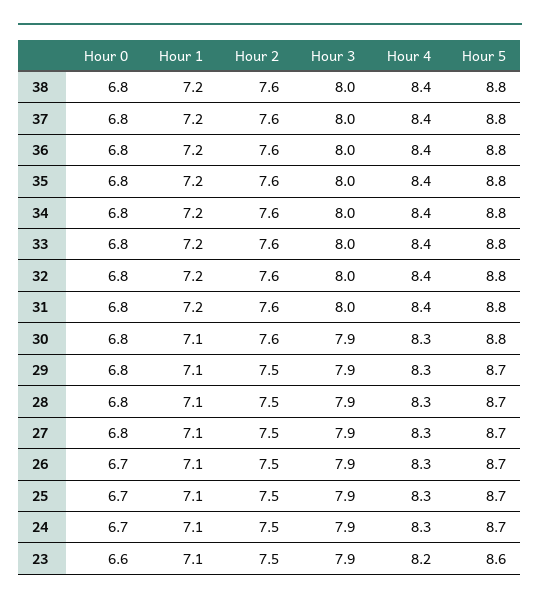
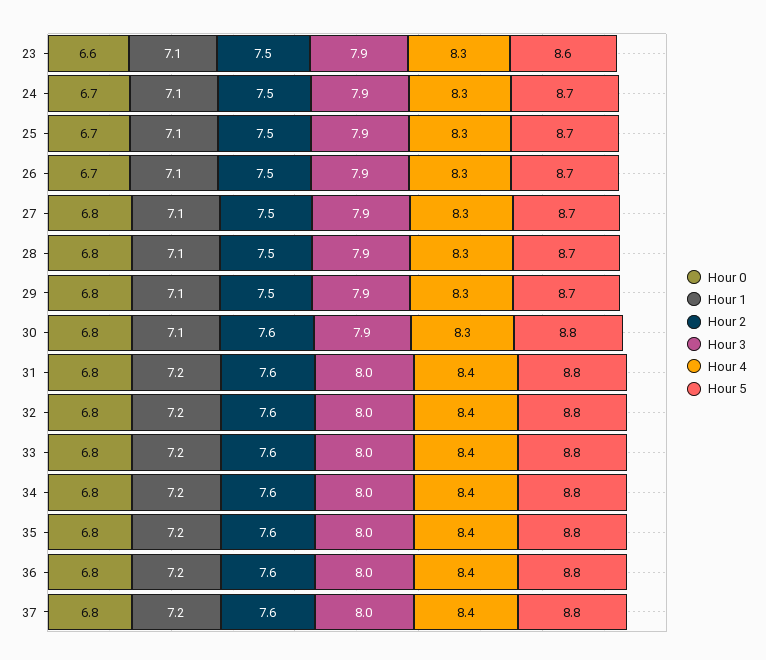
Hour 0, 38: 6.8 -> none
Hour 1, 38: 7.2 -> none
Hour 2, 38: 7.6 -> none
Hour 3, 38: 8 -> none
Hour 4, 38: 8.4 -> none
Hour 5, 38: 8.8 -> none
Hour 4, 23: 8.2 -> 8.3

